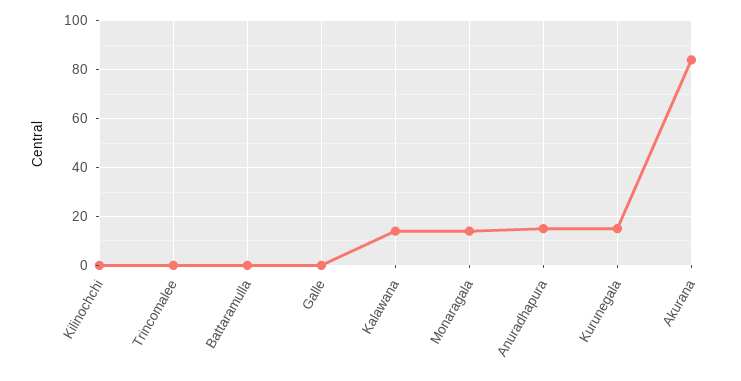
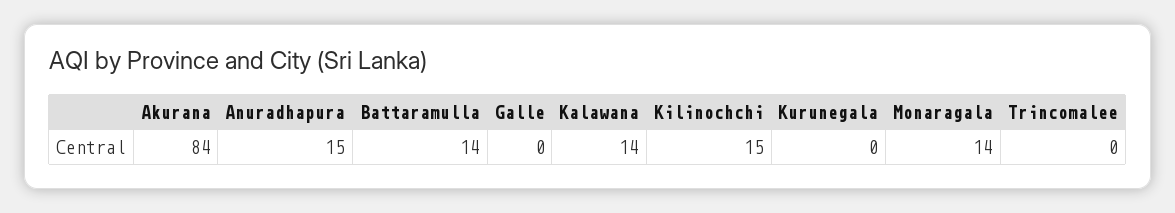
Kilinochchi: 0 -> 15
Battaramulla: 0 -> 14
Kurunegala: 15 -> 0

